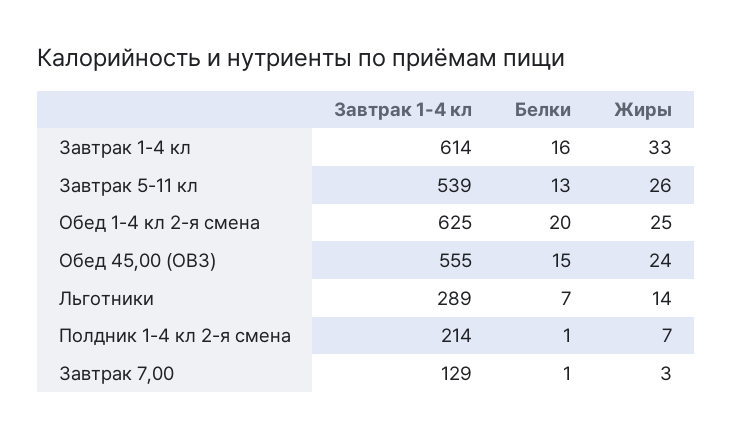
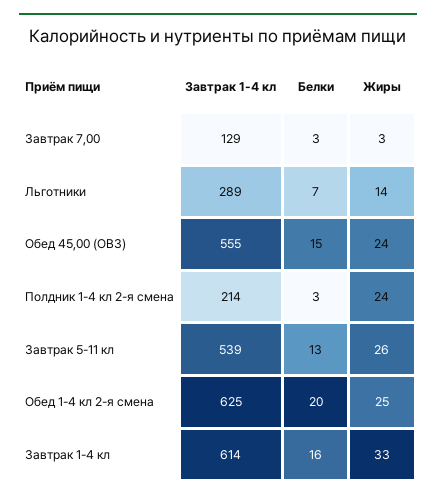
Белки, Полдник 1-4 кл 2-я смена: 1 -> 3
Жиры, Полдник 1-4 кл 2-я смена: 7 -> 24
Белки, Завтрак 7,00: 1 -> 3

